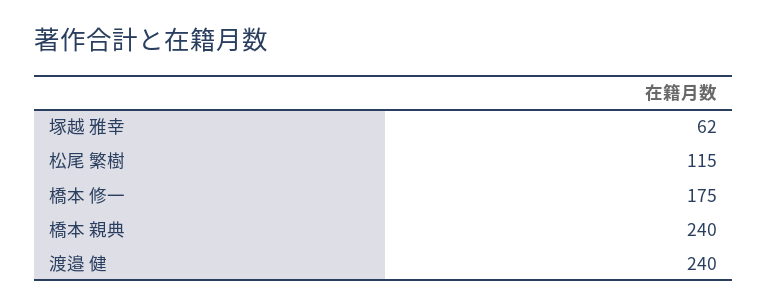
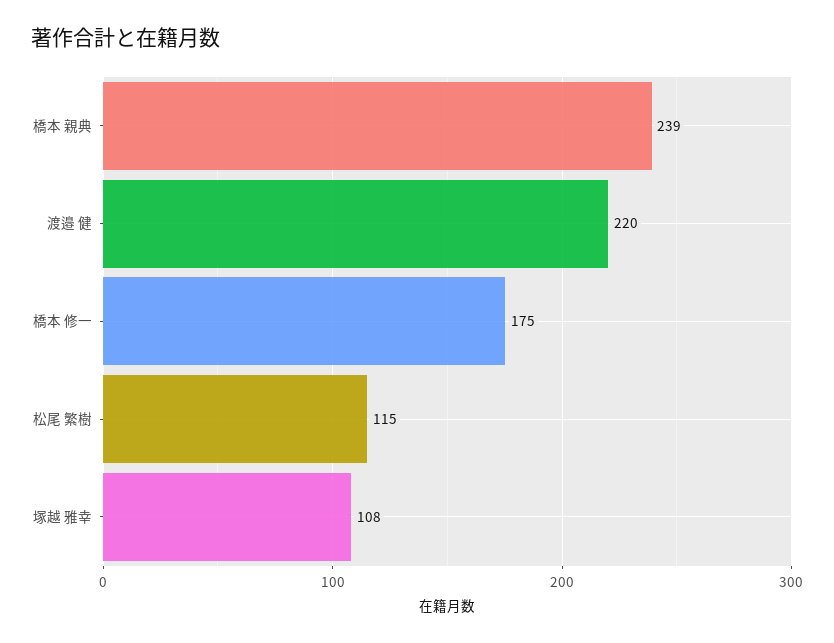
塚越 雅幸: 62 -> 108
橋本 親典: 240 -> 239
渡邉 健: 240 -> 220

